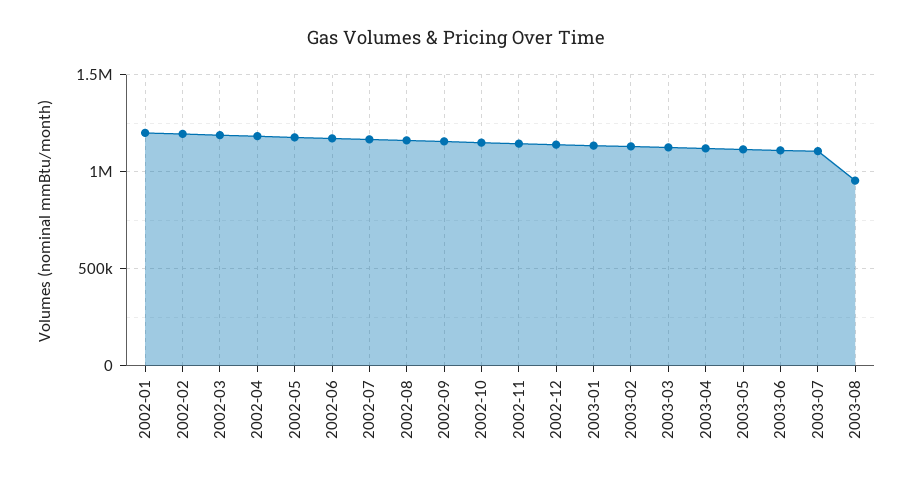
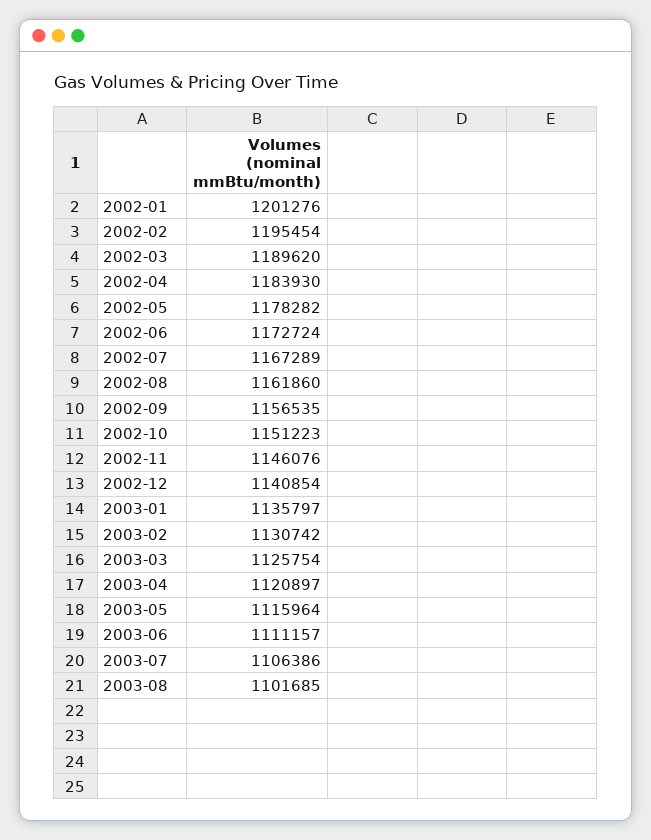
2003-08: 950000 -> 1101685

